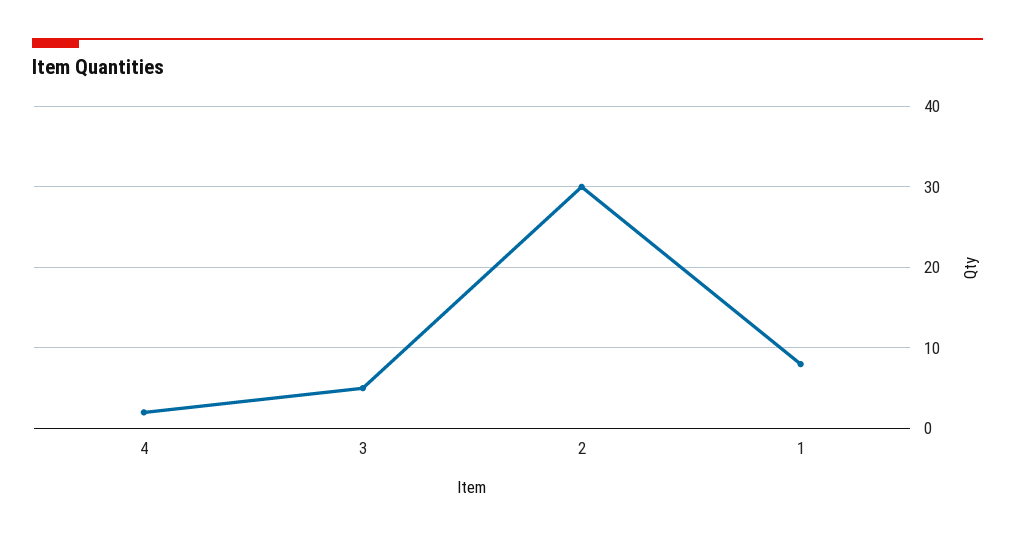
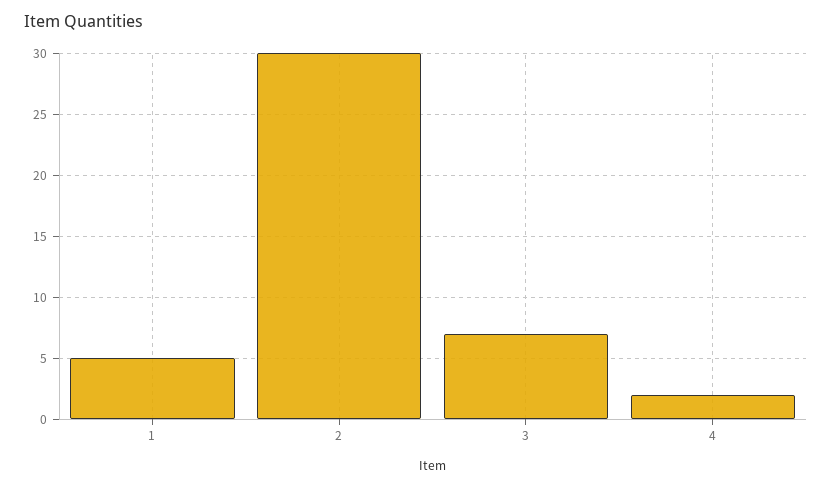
3: 5 -> 7
1: 8 -> 5

